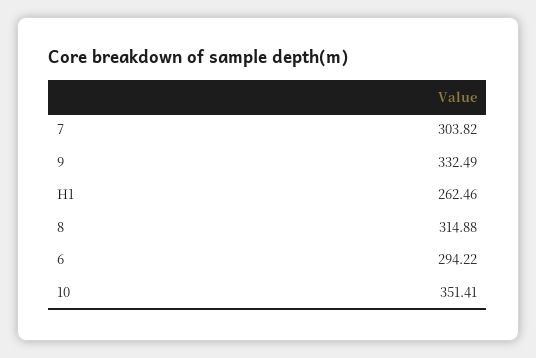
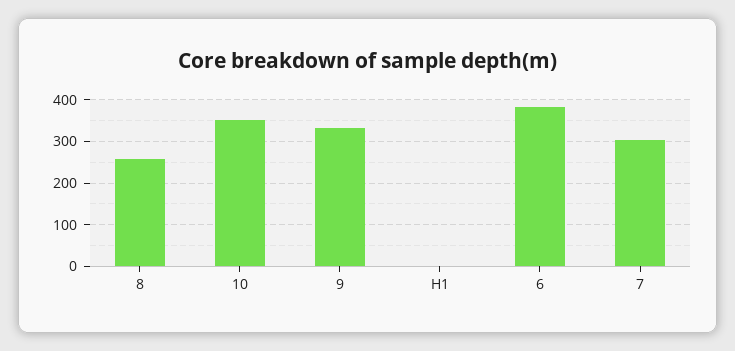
H1: 262.46 -> 0
8: 314.88 -> 260
6: 294.22 -> 380

